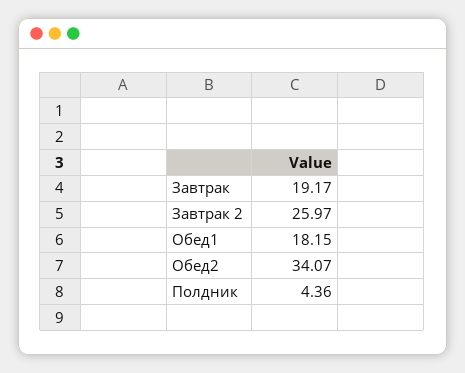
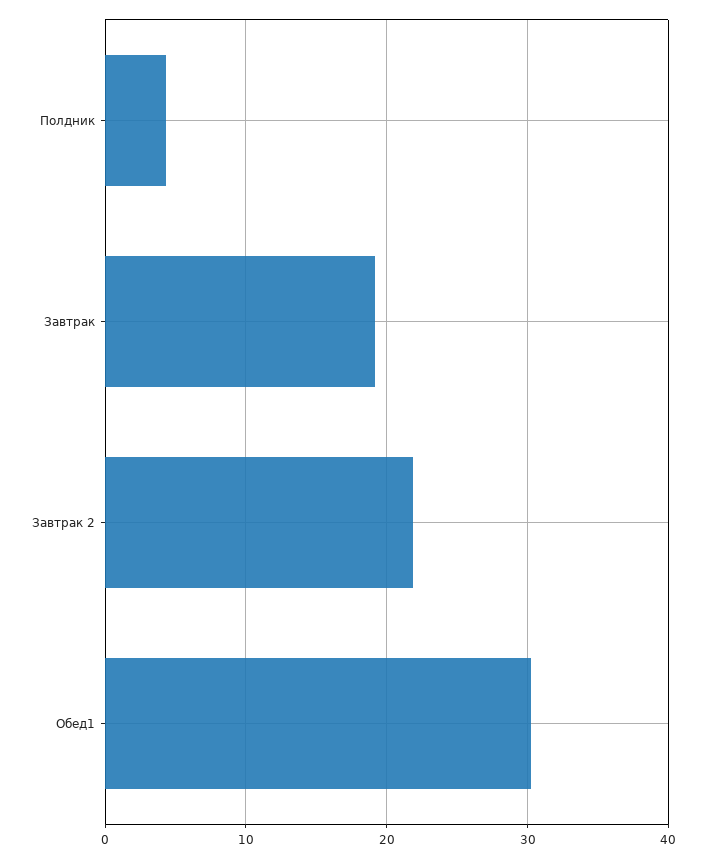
Завтрак 2: 25.97 -> 22
Обед1: 18.15 -> 30
Обед2: 34.07 -> none

